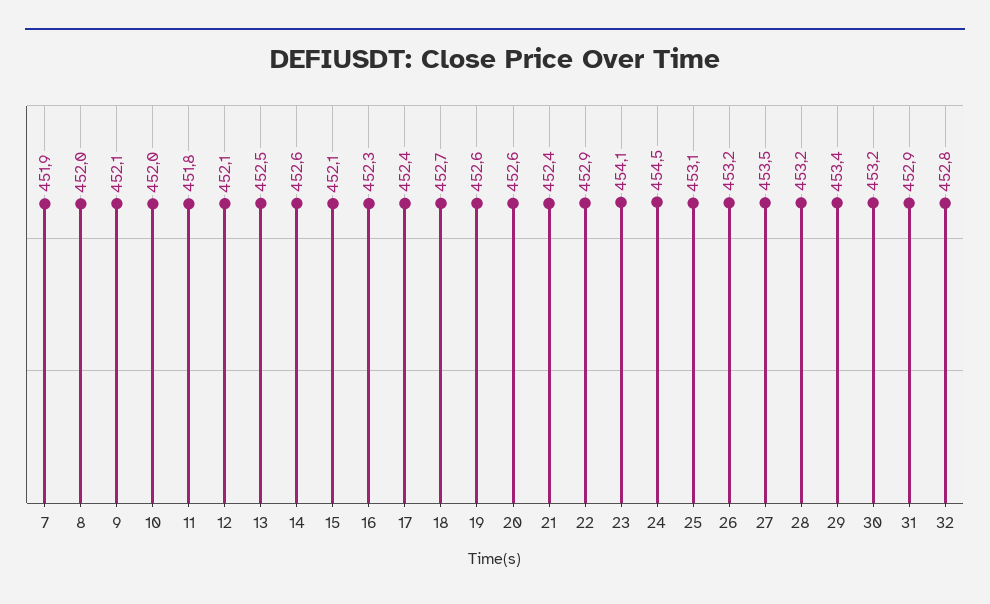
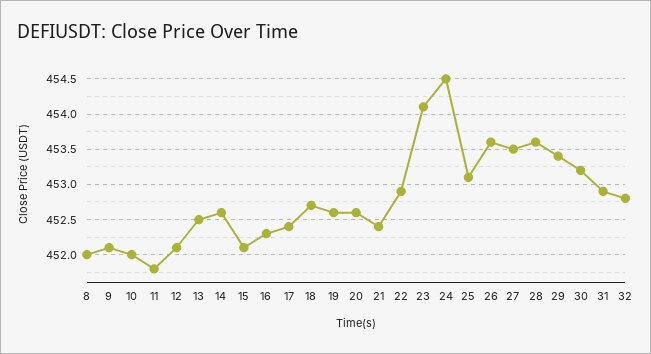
7: 451.9 -> none
26: 453.2 -> 453.6
28: 453.2 -> 453.6

